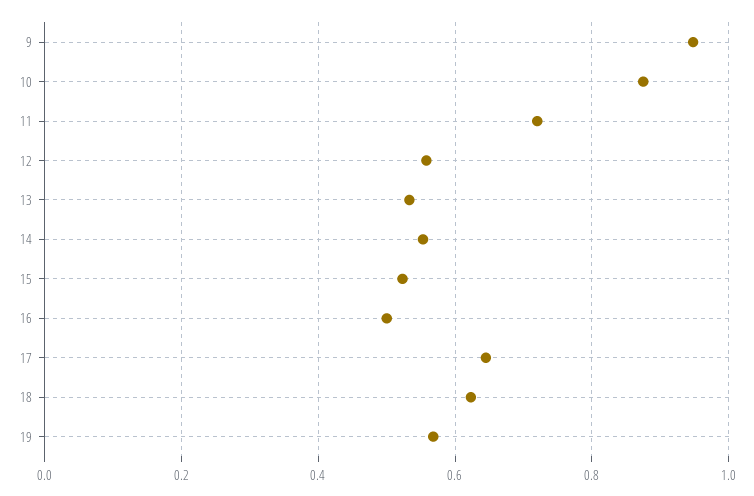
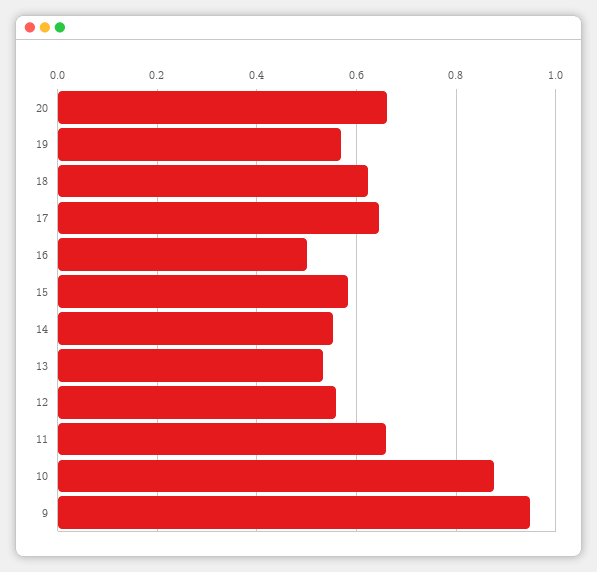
11: 0.72 -> 0.66
15: 0.52 -> 0.58
20: none -> 0.66

